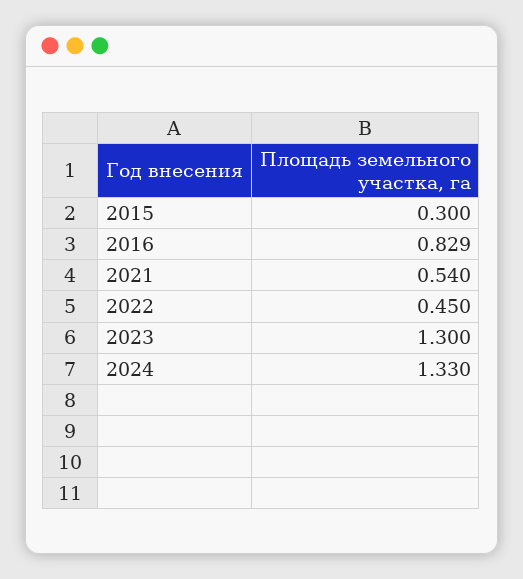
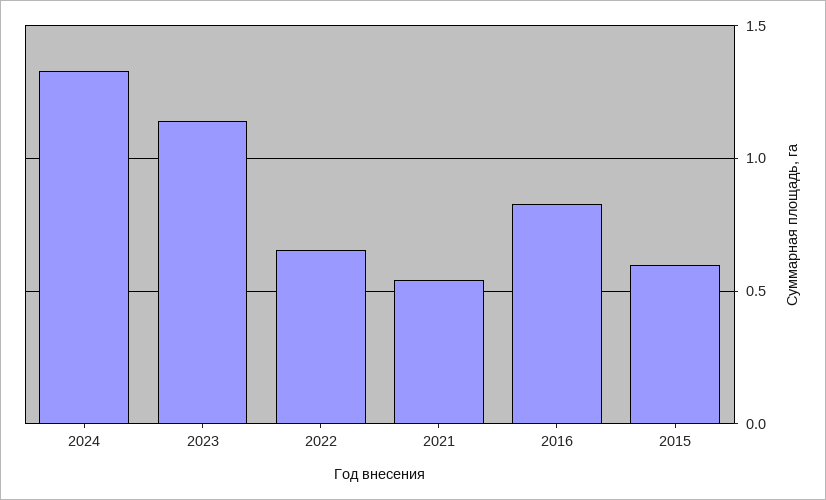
2015: 0.3 -> 0.6
2022: 0.45 -> 0.65
2023: 1.3 -> 1.15

